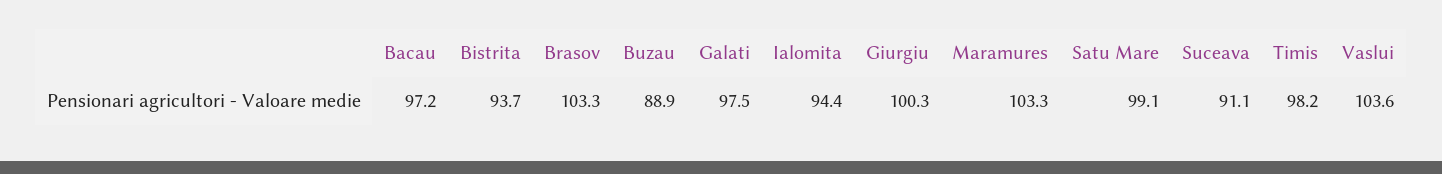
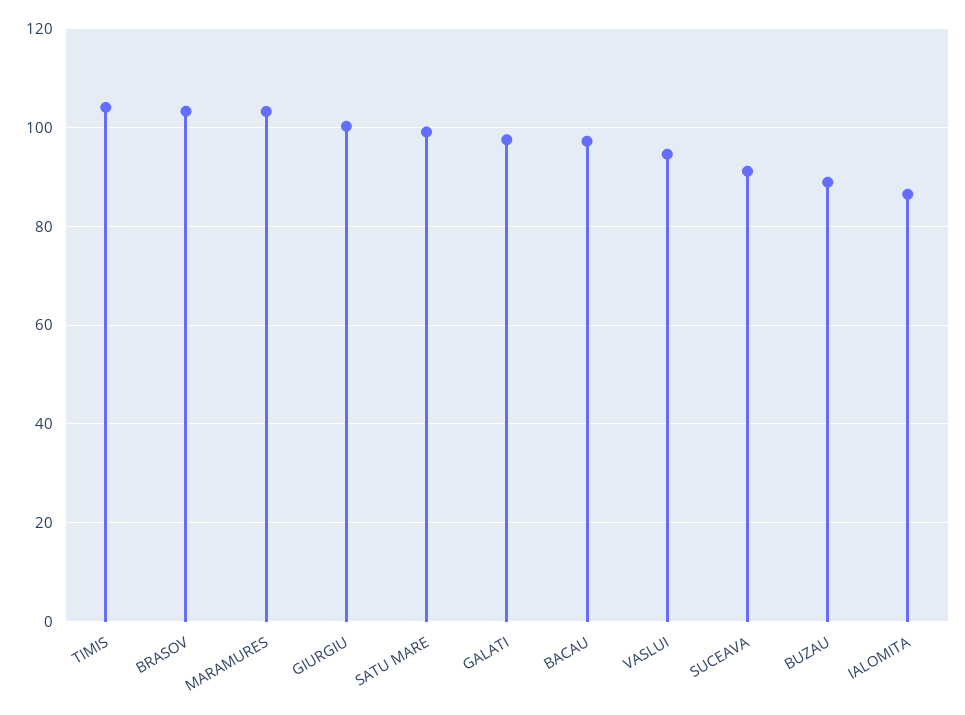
Bistrita: 93.7 -> none
Ialomita: 94.4 -> 86
Timis: 98.2 -> 104
Vaslui: 103.6 -> 94

